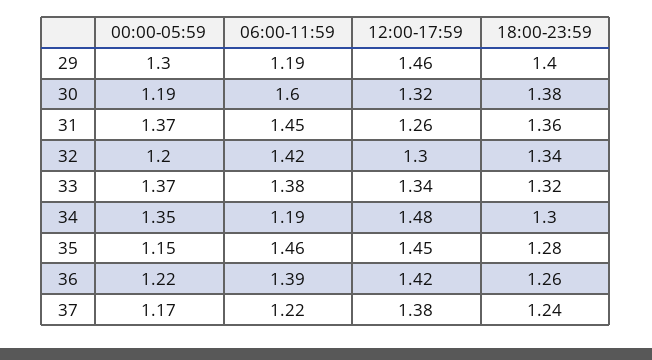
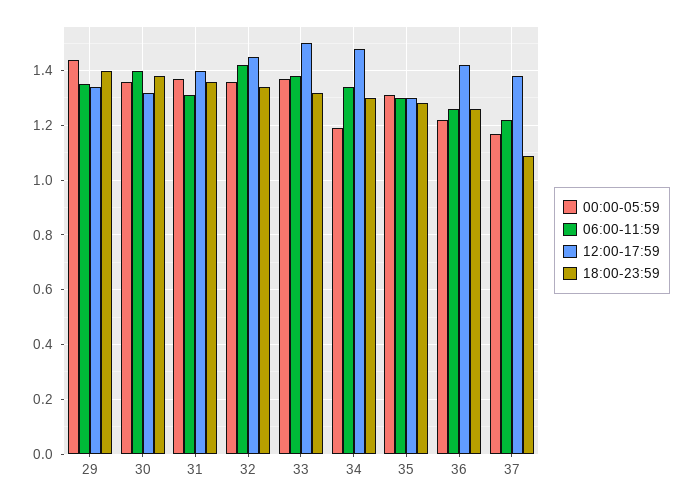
00:00-05:59, 29: 1.3 -> 1.45
06:00-11:59, 29: 1.19 -> 1.35
12:00-17:59, 29: 1.46 -> 1.35
00:00-05:59, 30: 1.19 -> 1.35
06:00-11:59, 30: 1.6 -> 1.4
06:00-11:59, 31: 1.45 -> 1.3
12:00-17:59, 31: 1.26 -> 1.4
00:00-05:59, 32: 1.2 -> 1.35
12:00-17:59, 32: 1.3 -> 1.45
12:00-17:59, 33: 1.34 -> 1.5
00:00-05:59, 34: 1.35 -> 1.2
06:00-11:59, 34: 1.19 -> 1.35
00:00-05:59, 35: 1.15 -> 1.3
06:00-11:59, 35: 1.46 -> 1.3
12:00-17:59, 35: 1.45 -> 1.3
06:00-11:59, 36: 1.39 -> 1.25
18:00-23:59, 37: 1.24 -> 1.1

